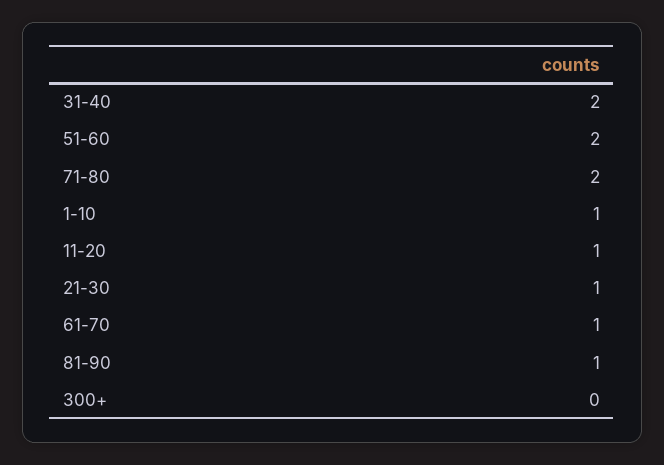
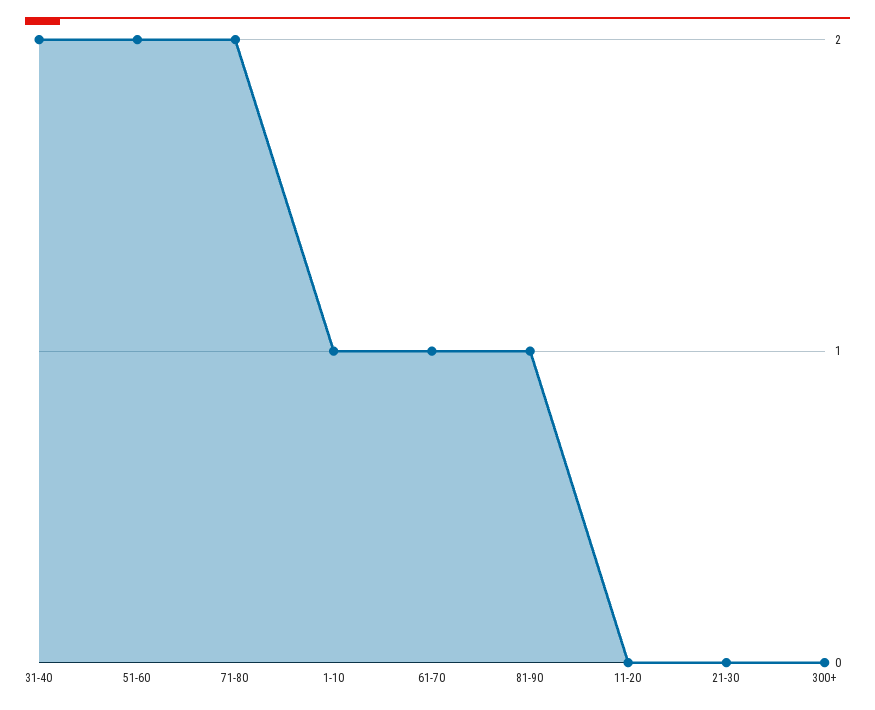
11-20: 1 -> 0
21-30: 1 -> 0

